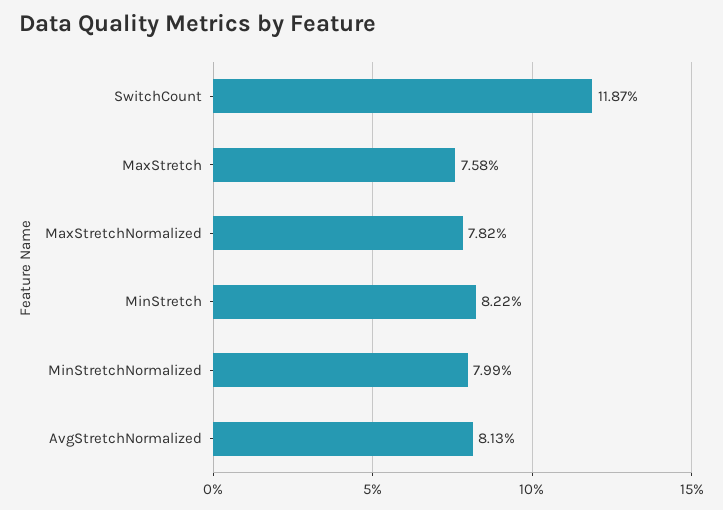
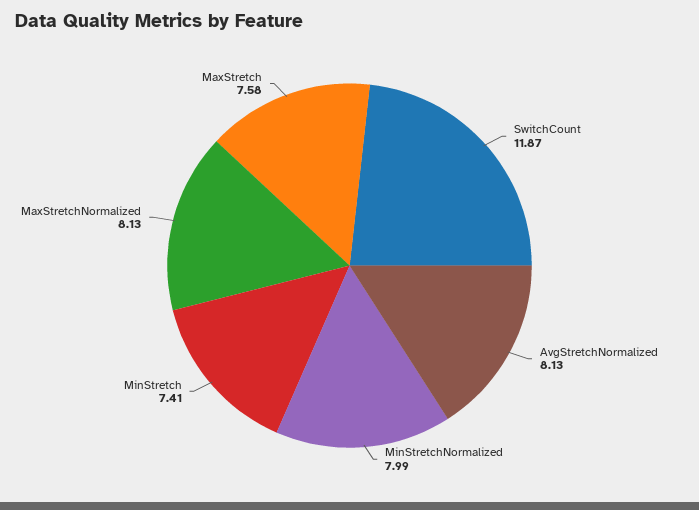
MaxStretchNormalized: 7.82 -> 8.13
MinStretch: 8.22 -> 7.41

